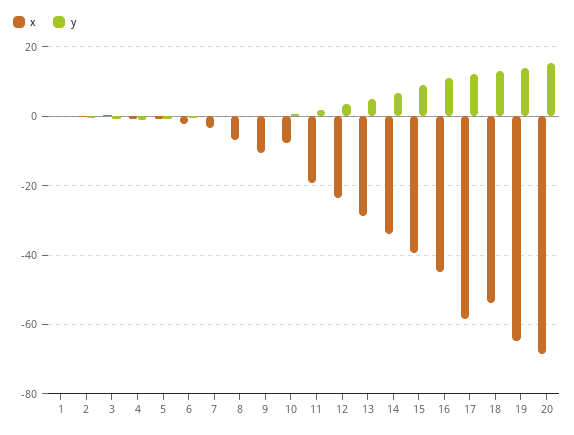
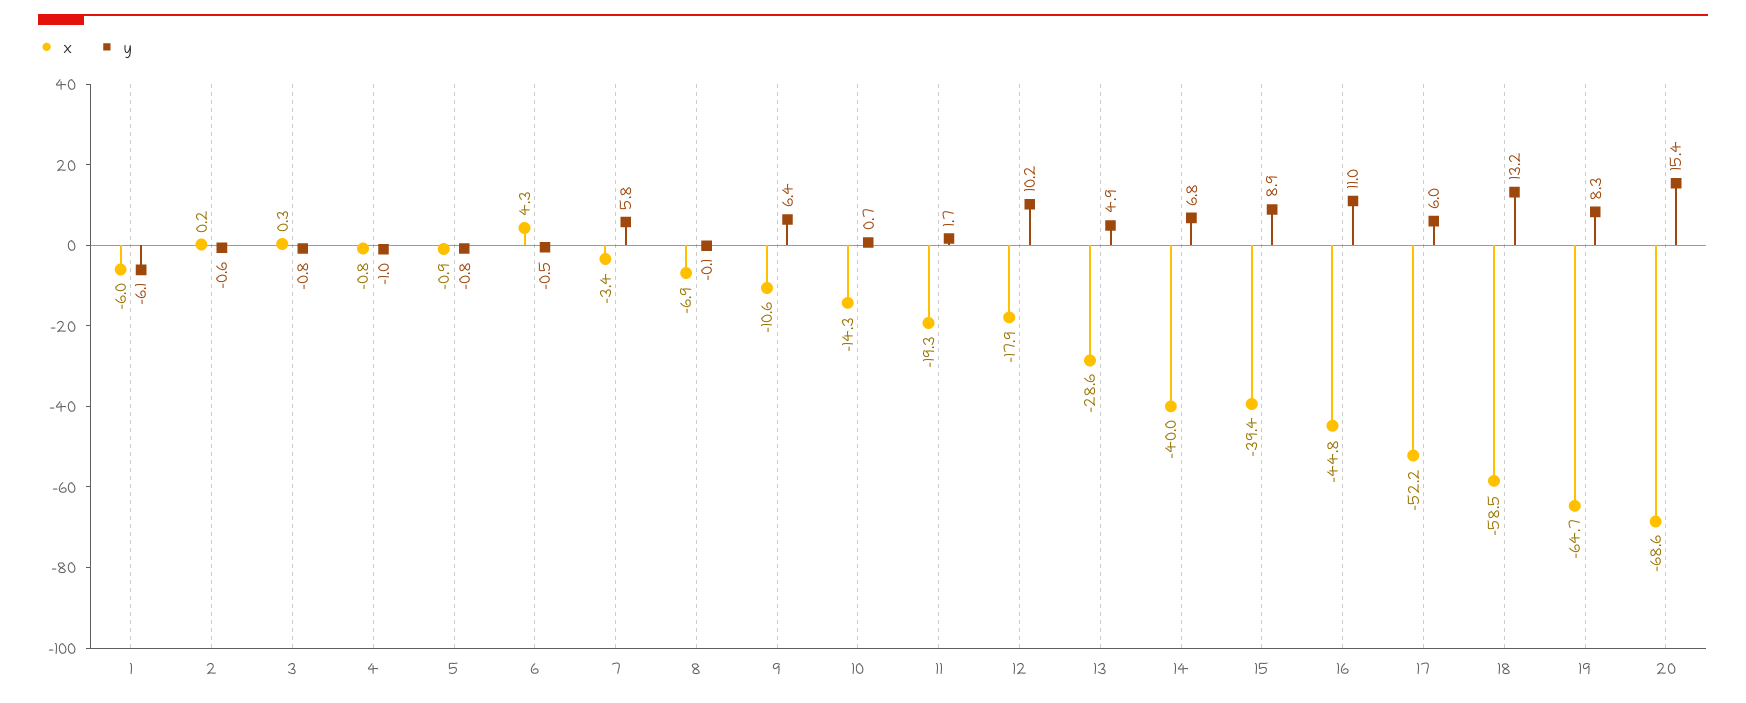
x, 1: 0 -> -6
y, 1: 0 -> -6.1
x, 6: -2 -> 4.3
y, 7: 0 -> 5.8
y, 9: 0 -> 6.4
x, 10: -8 -> -14.3
x, 12: -24 -> -17.9
y, 12: 4 -> 10.2
x, 14: -34 -> -40
x, 17: -58 -> -52.2
y, 17: 12 -> 6
x, 18: -54 -> -58.5
y, 19: 14 -> 8.3

